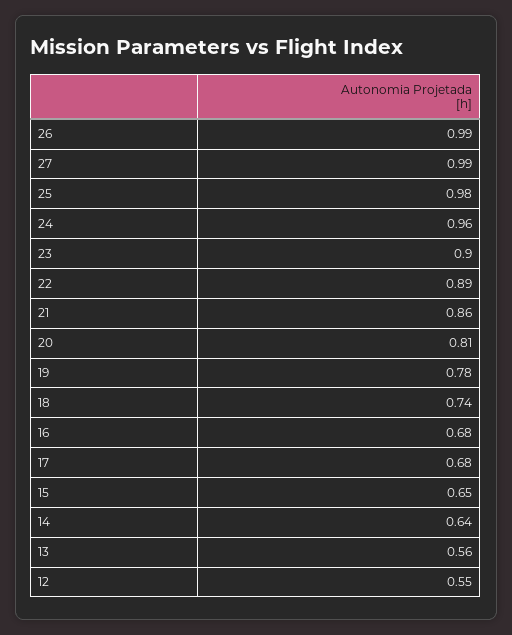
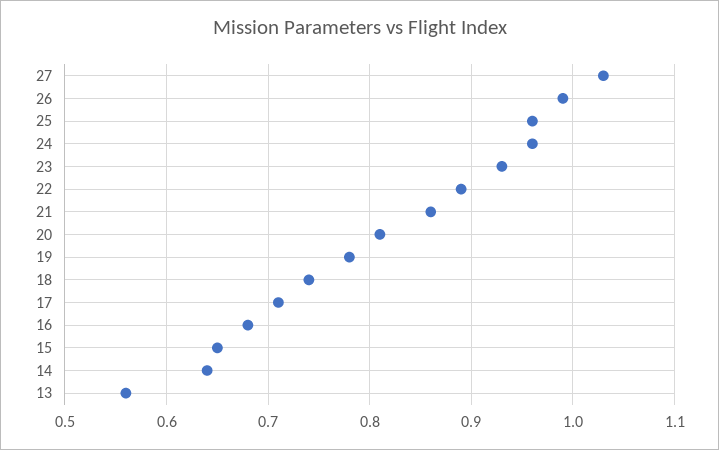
27: 0.99 -> 1.03
25: 0.98 -> 0.96
23: 0.9 -> 0.93
17: 0.68 -> 0.71
12: 0.55 -> none

